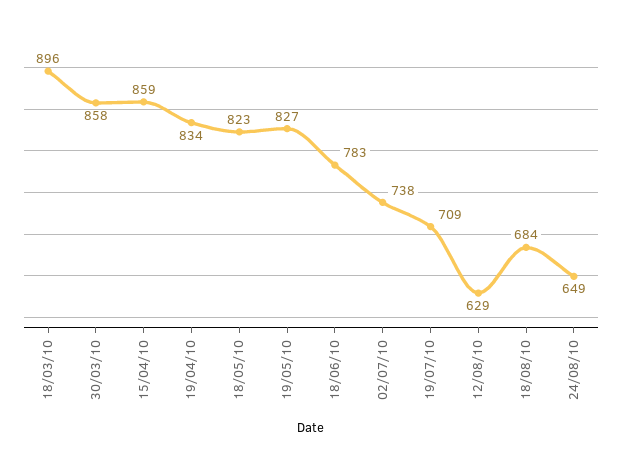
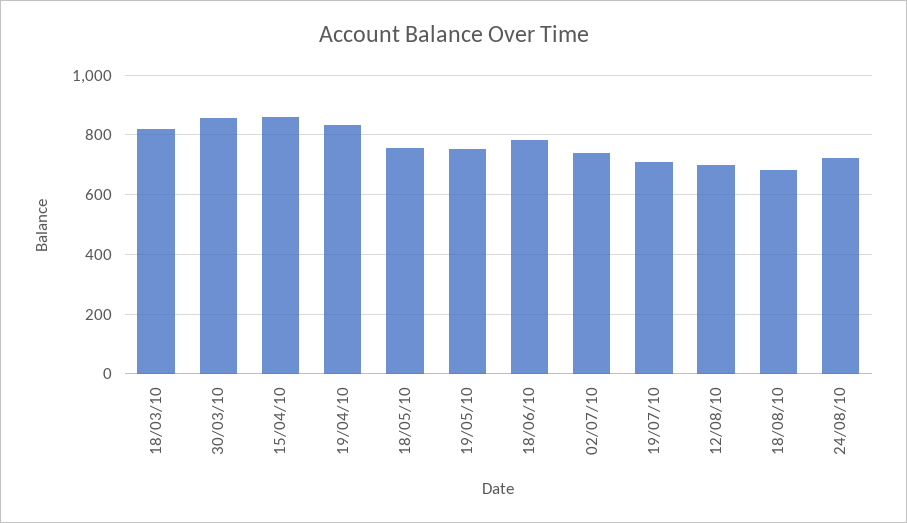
18/03/10: 896 -> 825
18/05/10: 823 -> 750
19/05/10: 827 -> 750
12/08/10: 629 -> 700
24/08/10: 649 -> 725

